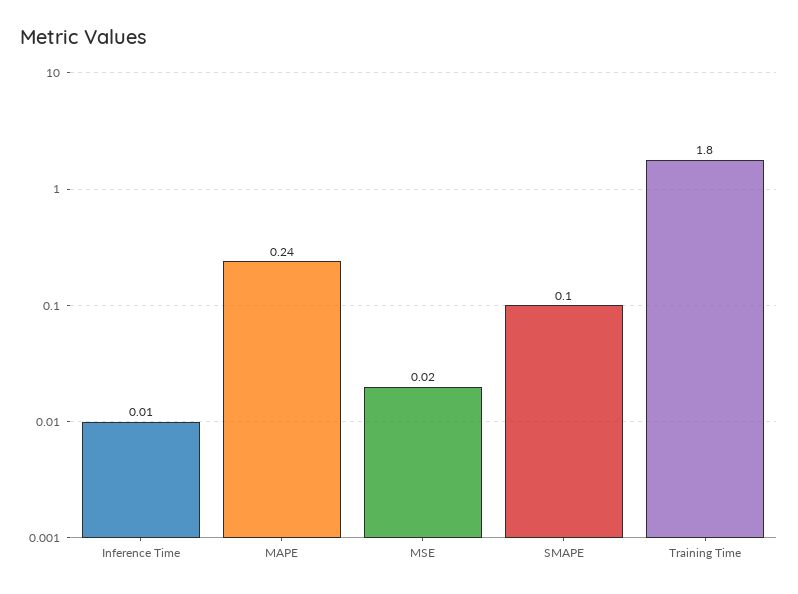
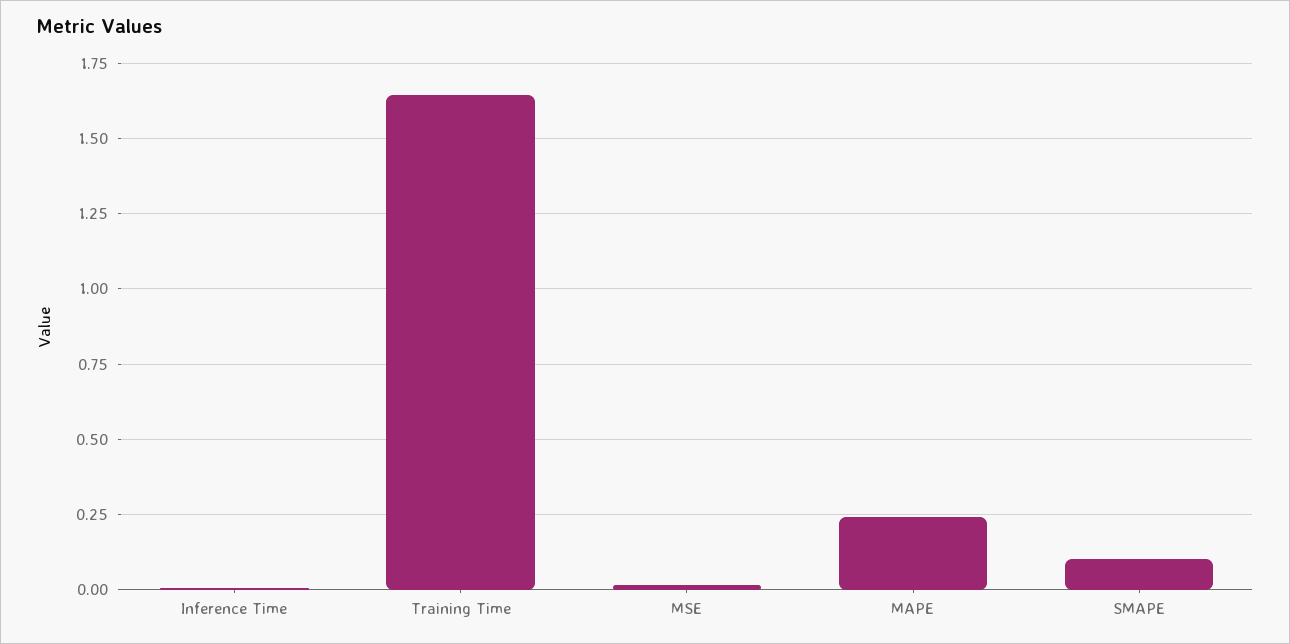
Training Time: 1.8 -> 1.65

